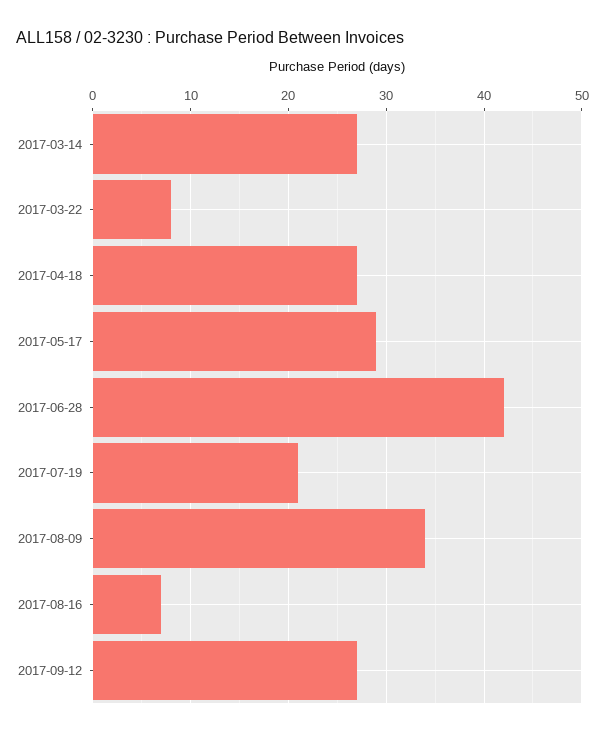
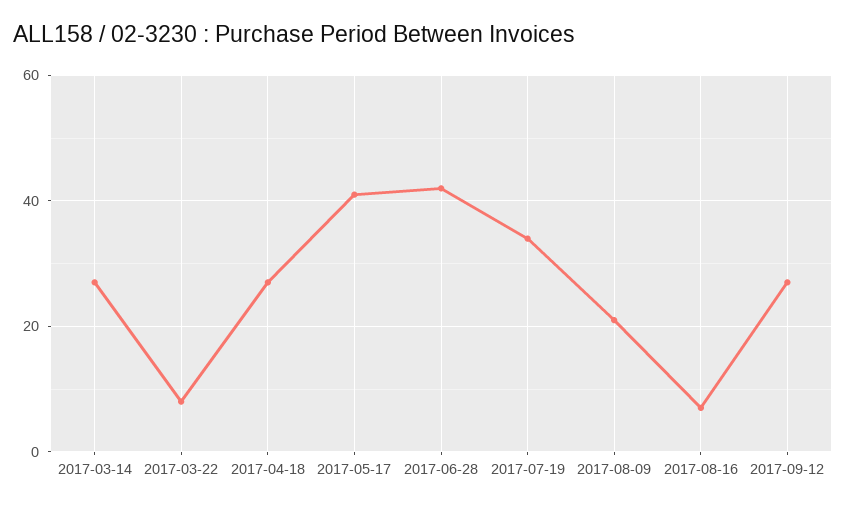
2017-05-17: 29 -> 40
2017-07-19: 21 -> 35
2017-08-09: 34 -> 20

